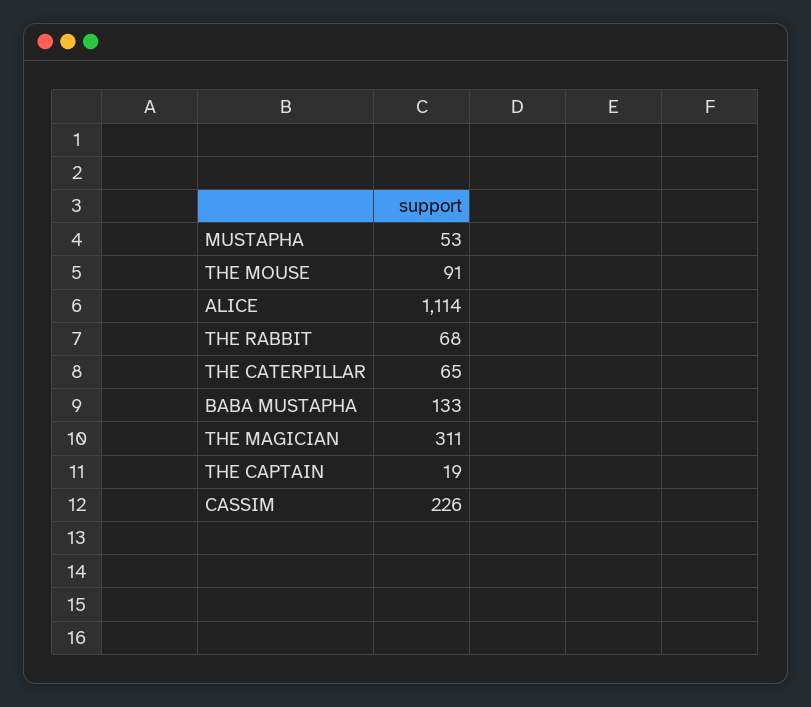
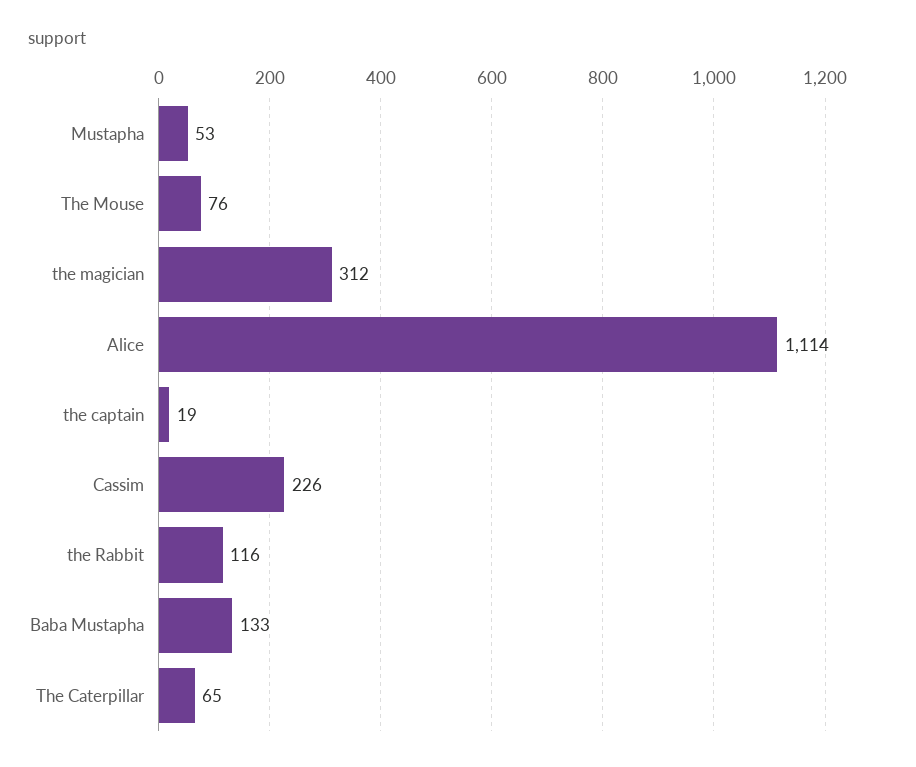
THE MOUSE: 91 -> 76
THE RABBIT: 68 -> 116
THE MAGICIAN: 311 -> 312

